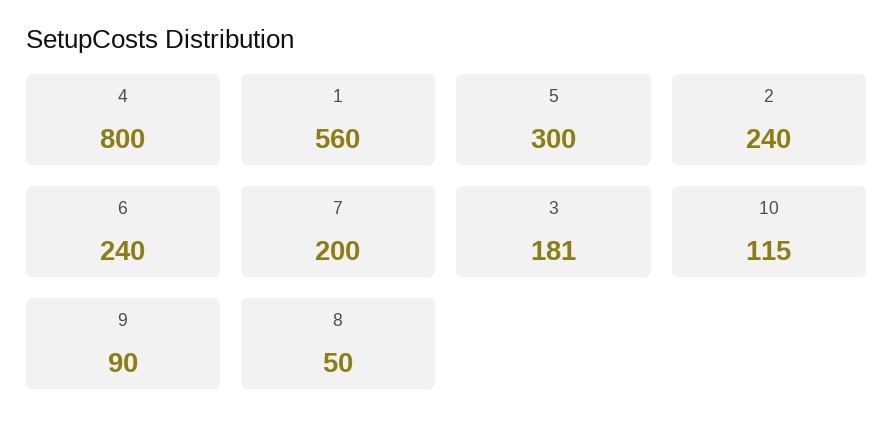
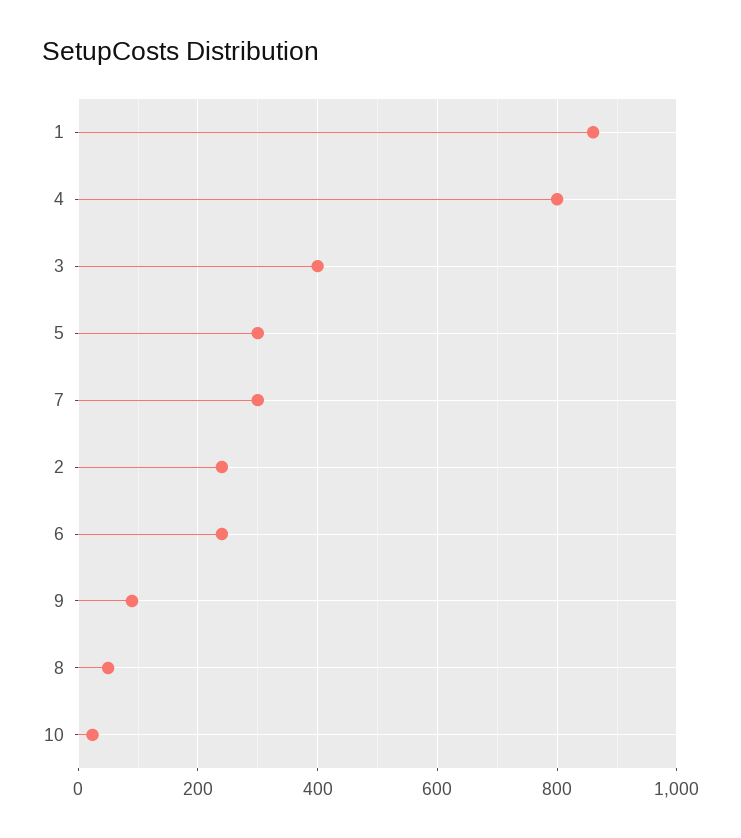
1: 560 -> 860
7: 200 -> 300
3: 181 -> 400
10: 115 -> 20

